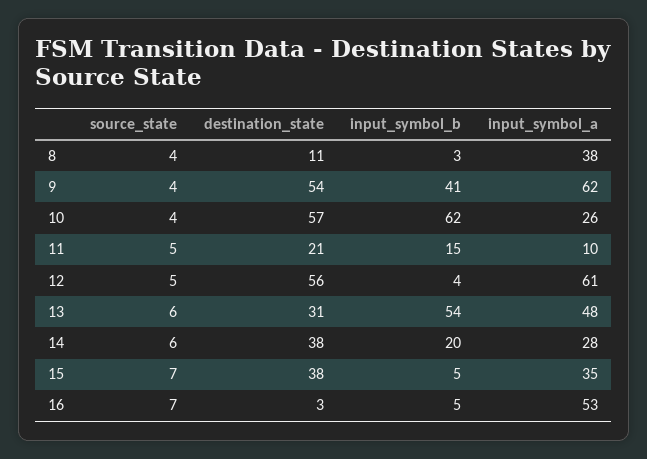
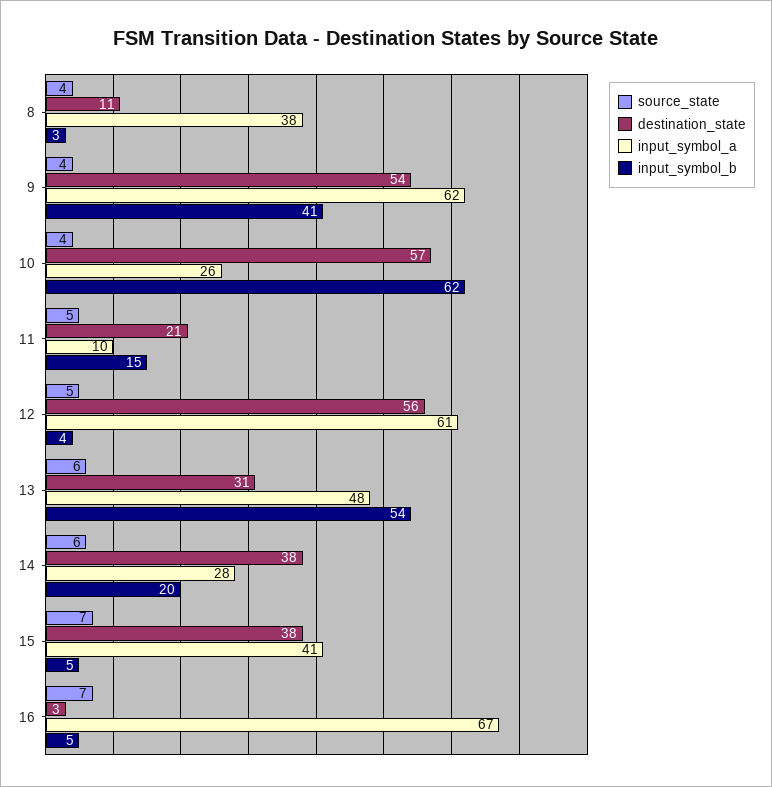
input_symbol_a, 15: 35 -> 41
input_symbol_a, 16: 53 -> 67

